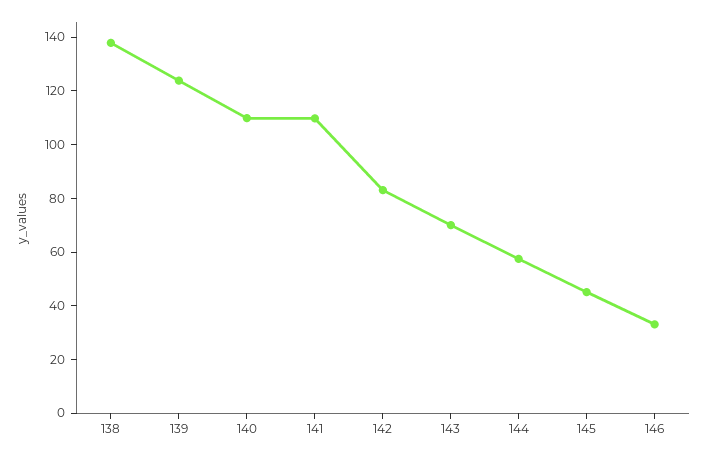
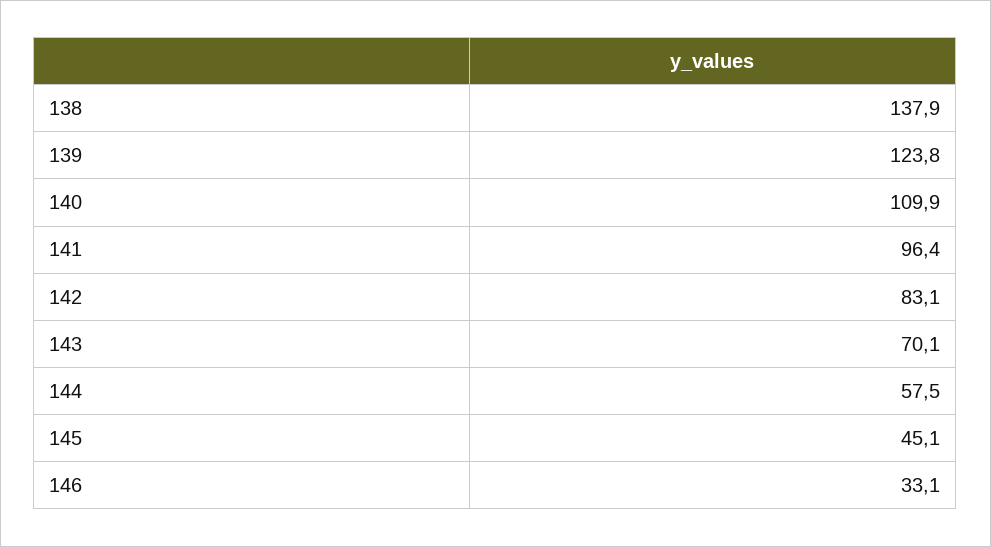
141: 110 -> 96.4

